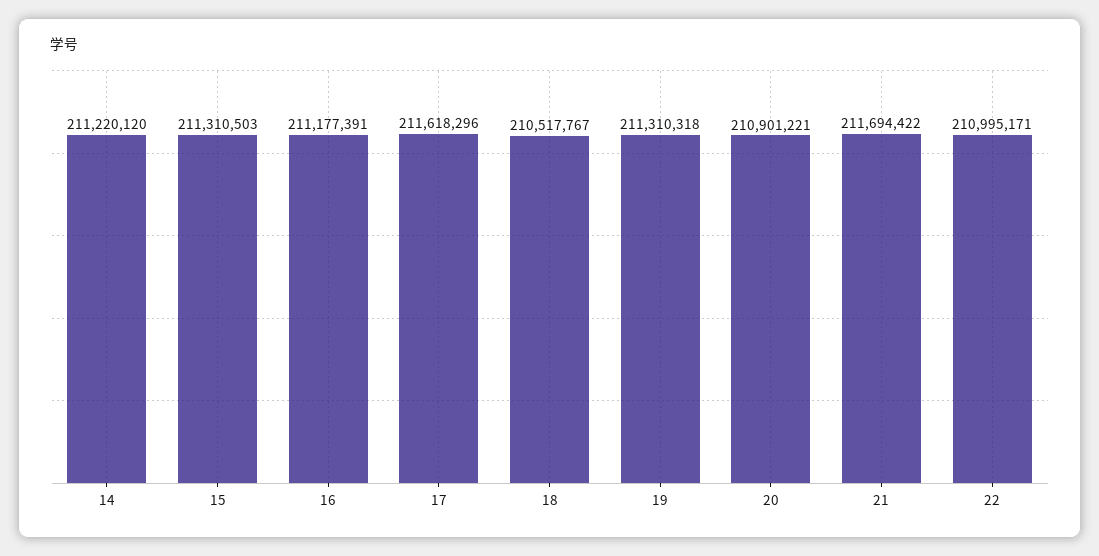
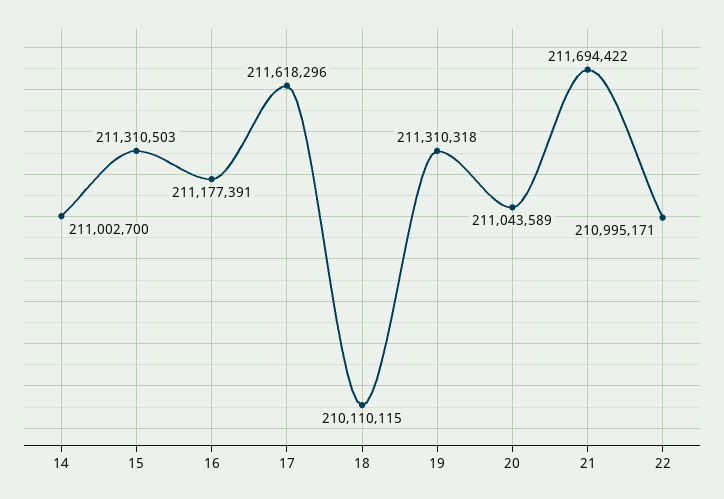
14: 211220120 -> 211002700
18: 210517767 -> 210110115
20: 210901221 -> 211043589

